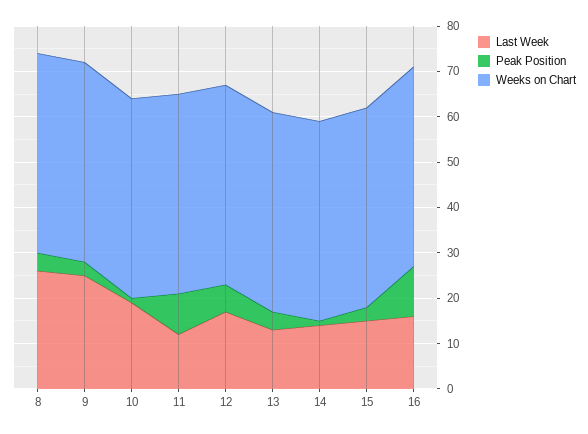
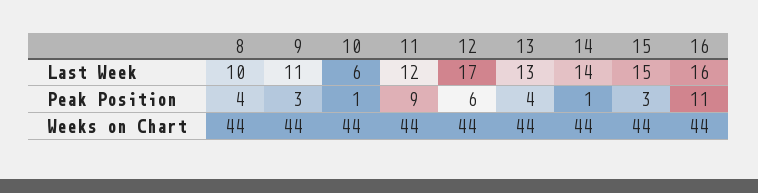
Last Week, 8: 25 -> 10
Last Week, 9: 25 -> 11
Last Week, 10: 20 -> 6

